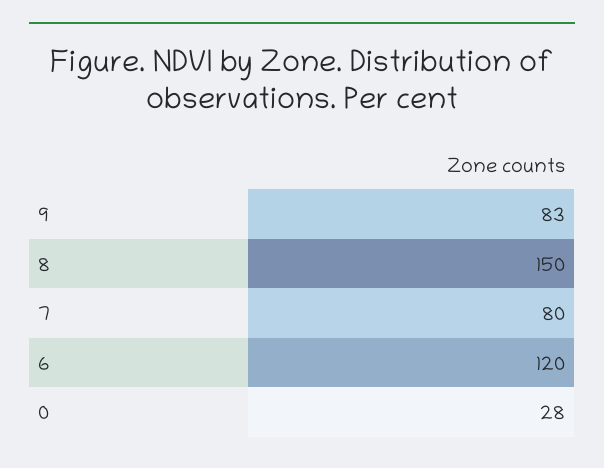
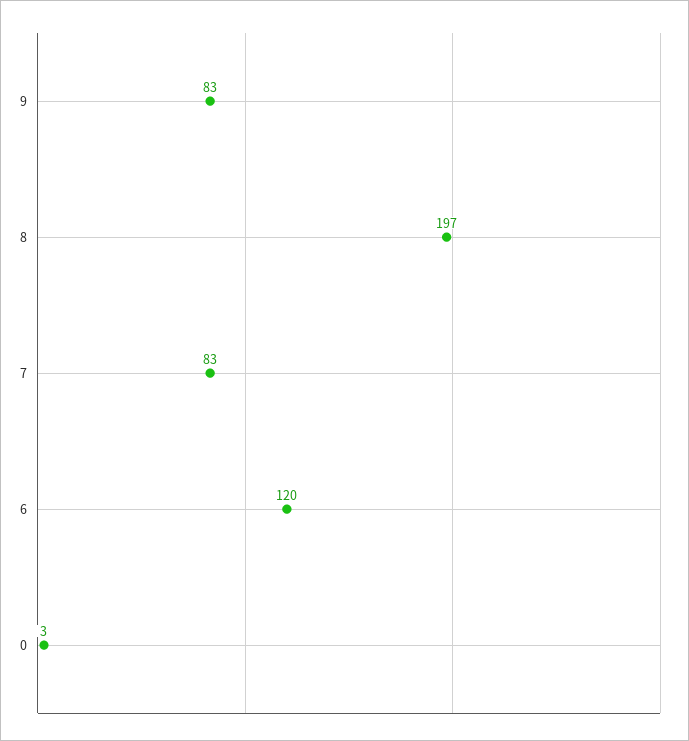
8: 150 -> 197
7: 80 -> 83
0: 28 -> 3

